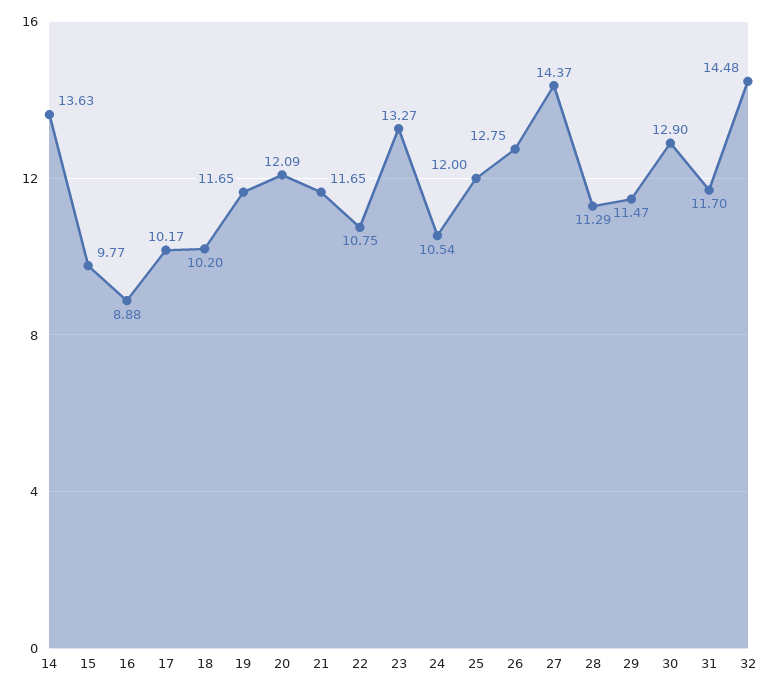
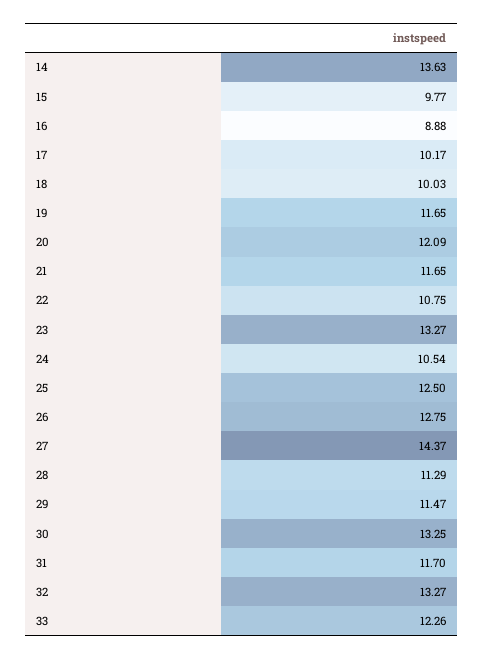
18: 10.2 -> 10.03
25: 12 -> 12.5
30: 12.9 -> 13.25
32: 14.48 -> 13.27
33: none -> 12.26

